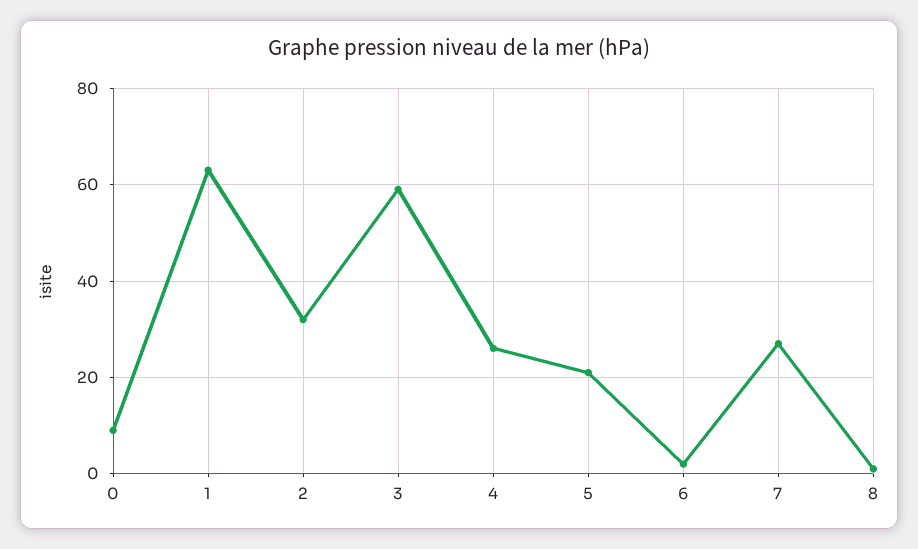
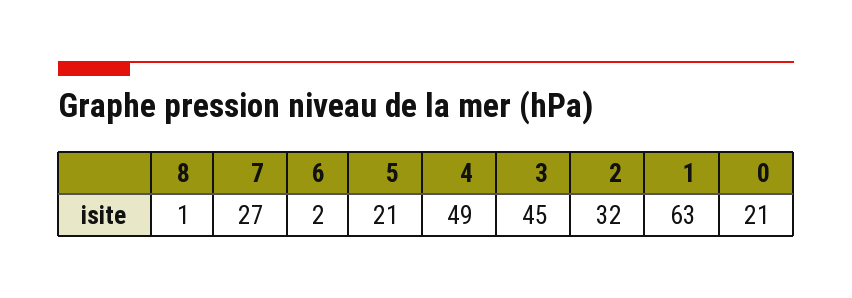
0: 10 -> 21
3: 60 -> 45
4: 25 -> 49

